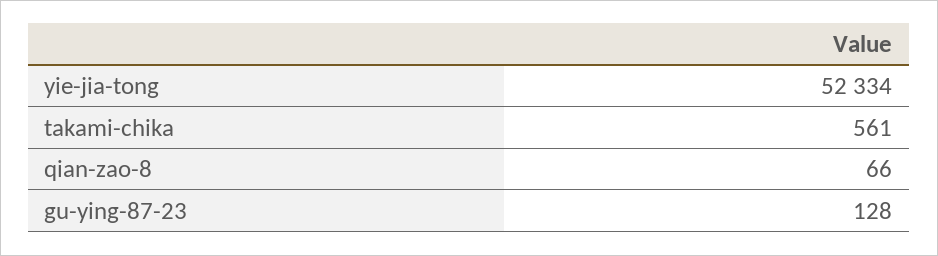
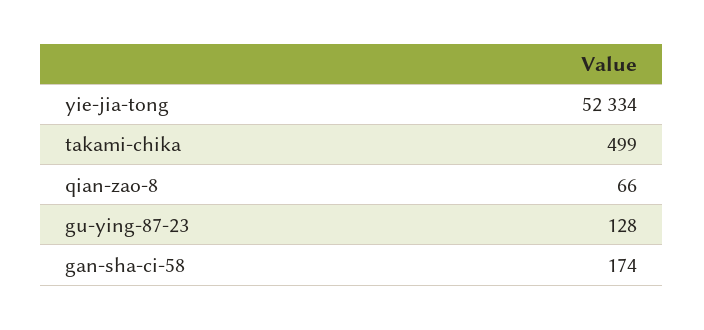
takami-chika: 561 -> 499
gan-sha-ci-58: none -> 174

